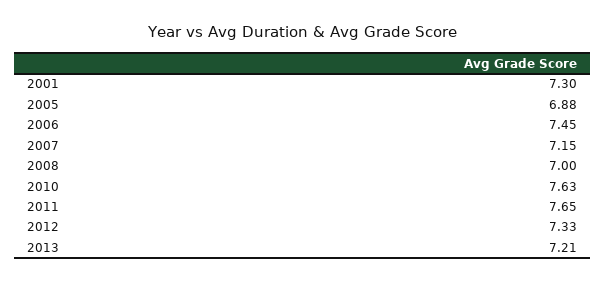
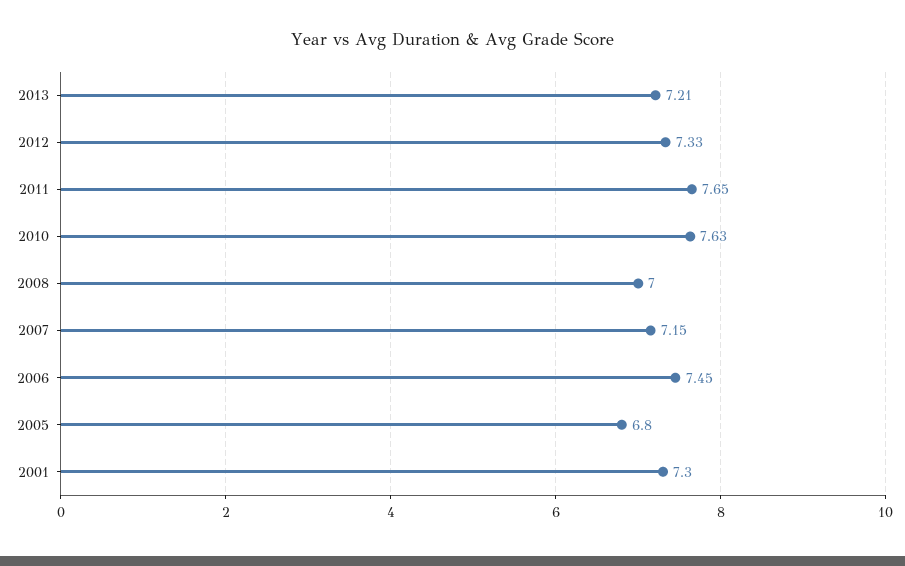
2005: 6.88 -> 6.8

